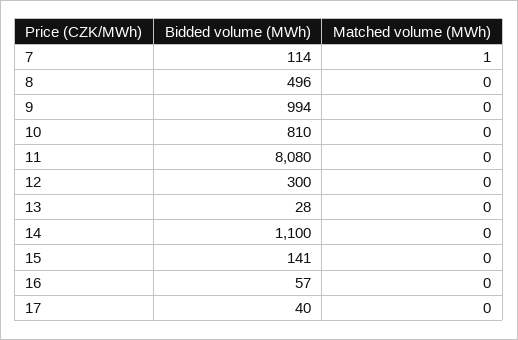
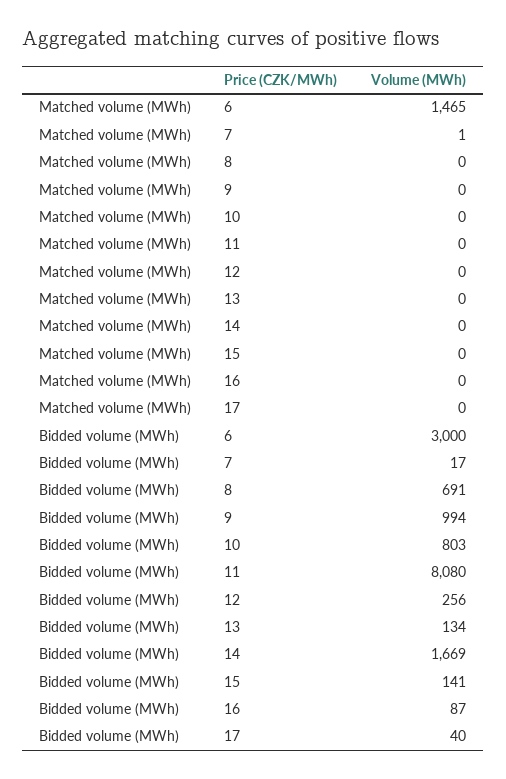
Bidded volume (MWh), 7: 114 -> 17
Bidded volume (MWh), 8: 496 -> 691
Bidded volume (MWh), 10: 810 -> 803
Bidded volume (MWh), 12: 300 -> 256
Bidded volume (MWh), 13: 28 -> 134
Bidded volume (MWh), 14: 1100 -> 1669
Bidded volume (MWh), 16: 57 -> 87
Matched volume (MWh), 6: none -> 1465
Bidded volume (MWh), 6: none -> 3000

